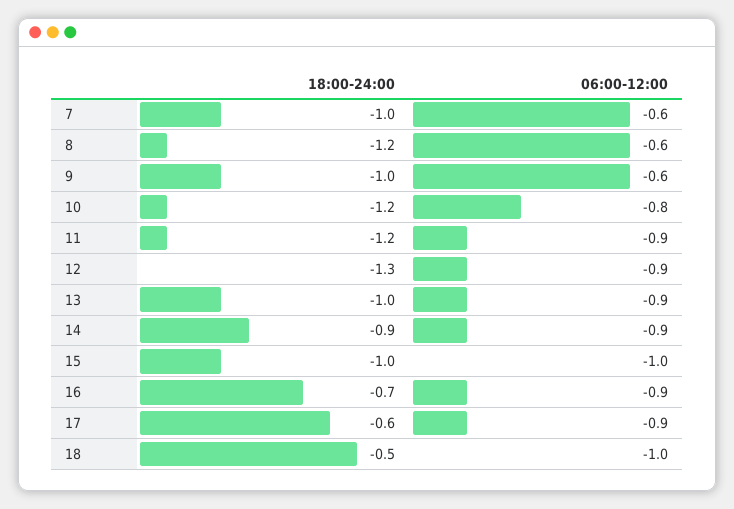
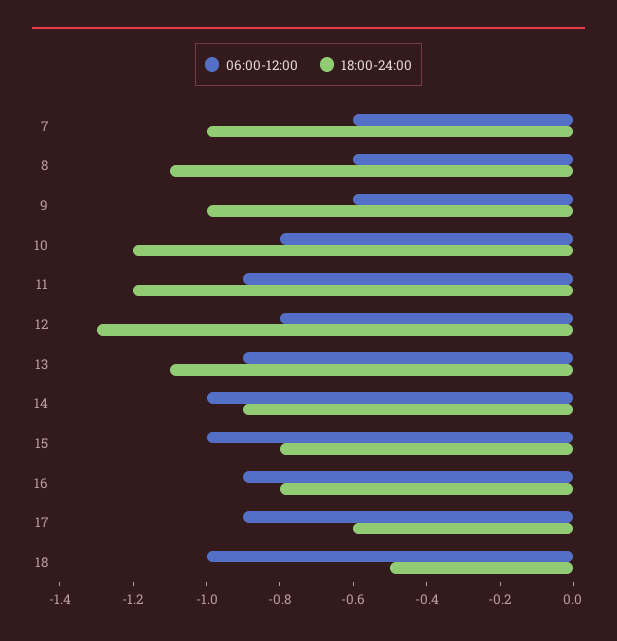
18:00-24:00, 8: -1.2 -> -1.1
06:00-12:00, 12: -0.9 -> -0.8
18:00-24:00, 13: -1 -> -1.1
06:00-12:00, 14: -0.9 -> -1
18:00-24:00, 15: -1 -> -0.8
18:00-24:00, 16: -0.7 -> -0.8

